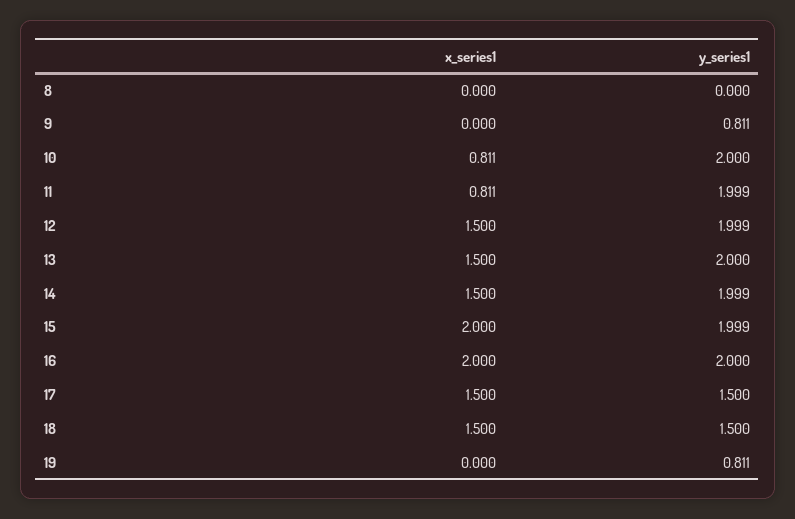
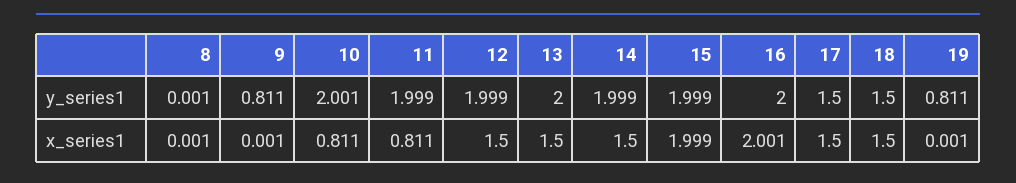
x_series1, 8: 0 -> 0.001
y_series1, 8: 0 -> 0.001
x_series1, 9: 0 -> 0.001
y_series1, 10: 2 -> 2.001
x_series1, 15: 2 -> 1.999
x_series1, 16: 2 -> 2.001
x_series1, 19: 0 -> 0.001

